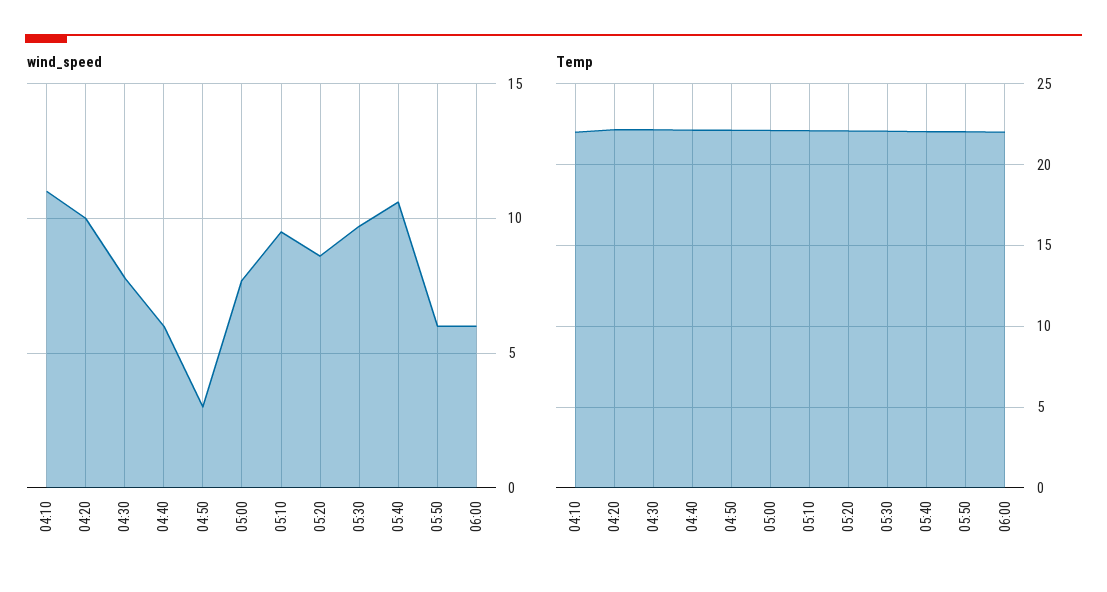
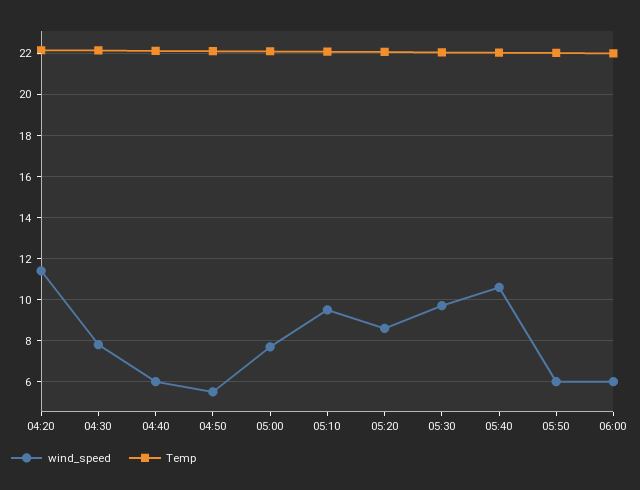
wind_speed, 04:10: 11 -> none
wind_speed, 04:20: 10 -> 11.5
wind_speed, 04:50: 3 -> 5.5
Temp, 04:10: 22 -> none

